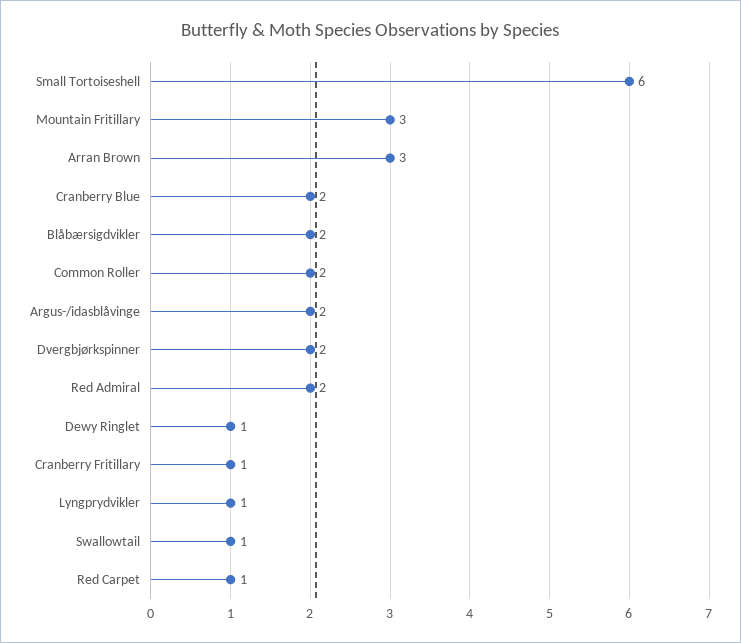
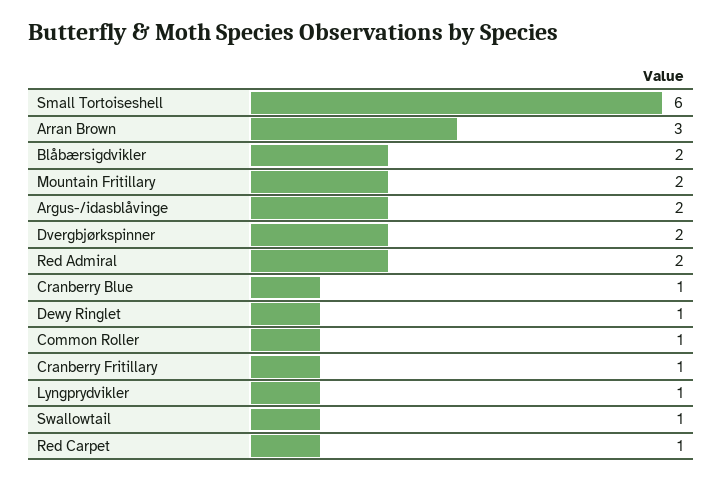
Mountain Fritillary: 3 -> 2
Cranberry Blue: 2 -> 1
Common Roller: 2 -> 1

